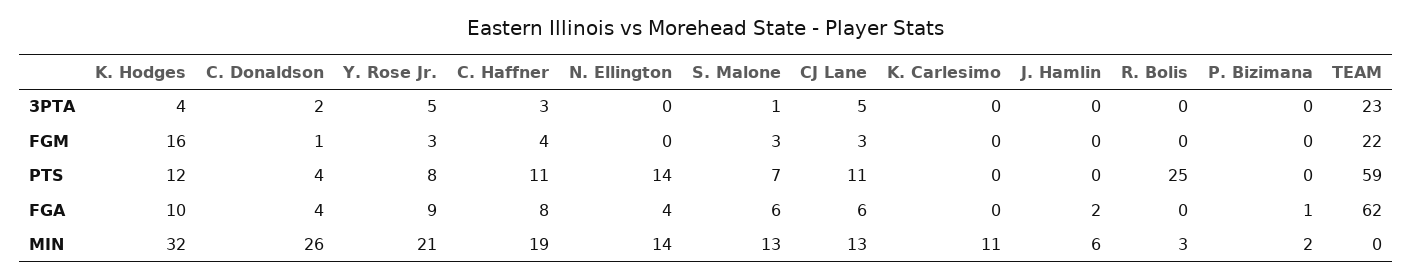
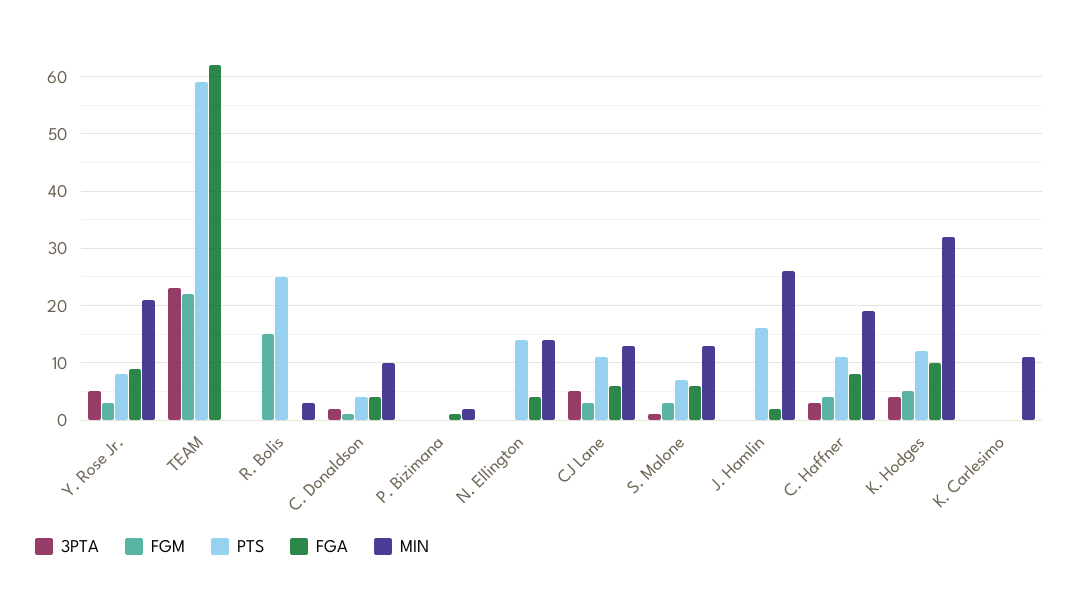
FGM, K. Hodges: 16 -> 5
FGM, R. Bolis: 0 -> 15
PTS, J. Hamlin: 0 -> 15
MIN, C. Donaldson: 26 -> 10
MIN, J. Hamlin: 6 -> 25

